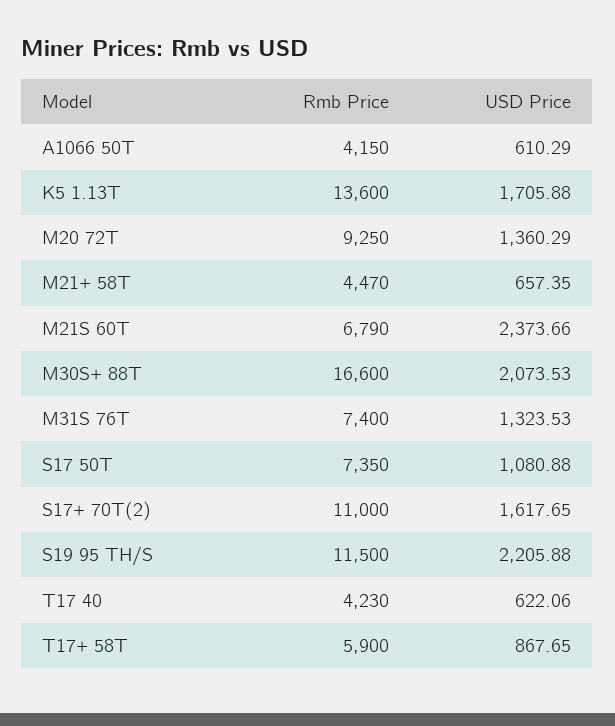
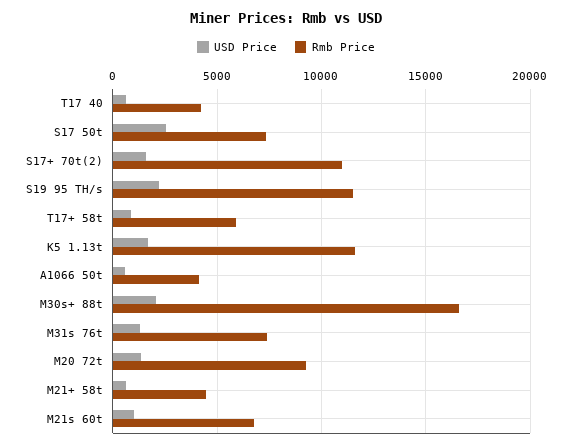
Rmb Price, K5 1.13T: 13600 -> 11500
USD Price, M21S 60T: 2373.66 -> 1000
USD Price, S17 50T: 1080.88 -> 2500

